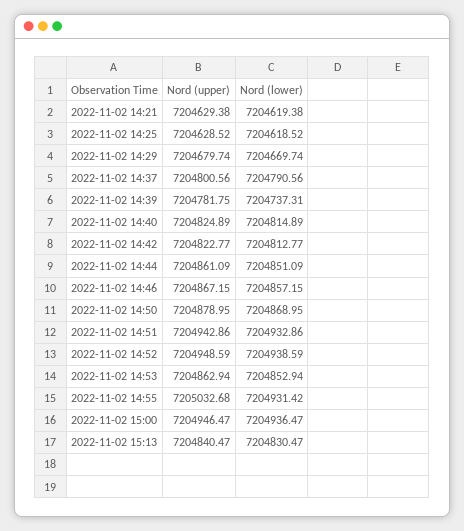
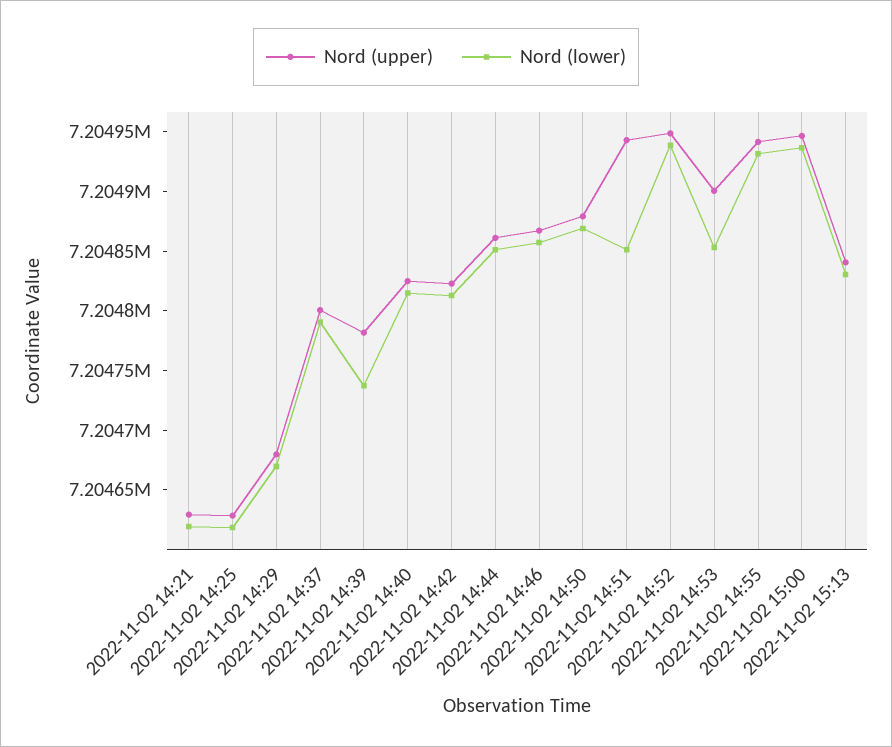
Nord (lower), 2022-11-02 14:51: 7204932.86 -> 7204850
Nord (upper), 2022-11-02 14:53: 7204862.94 -> 7204900
Nord (upper), 2022-11-02 14:55: 7205032.68 -> 7204940

